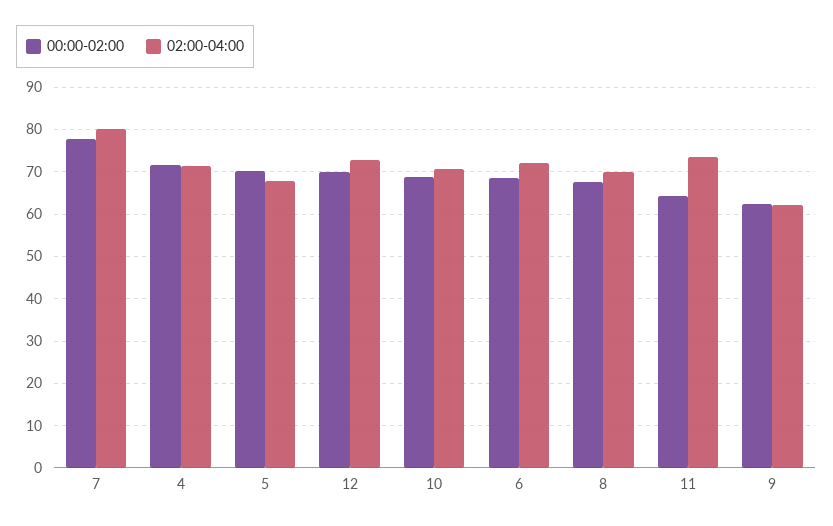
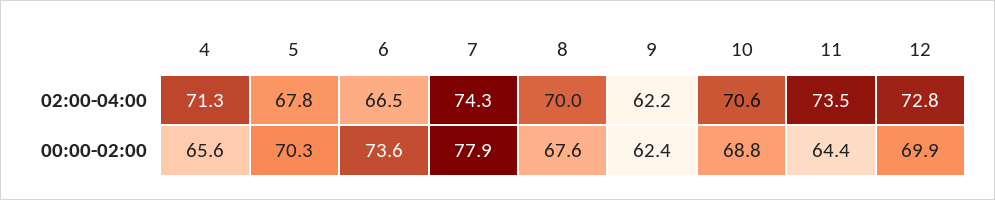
02:00-04:00, 7: 80 -> 74.3
00:00-02:00, 4: 72 -> 65.6
00:00-02:00, 6: 68 -> 73.6
02:00-04:00, 6: 72 -> 66.5

